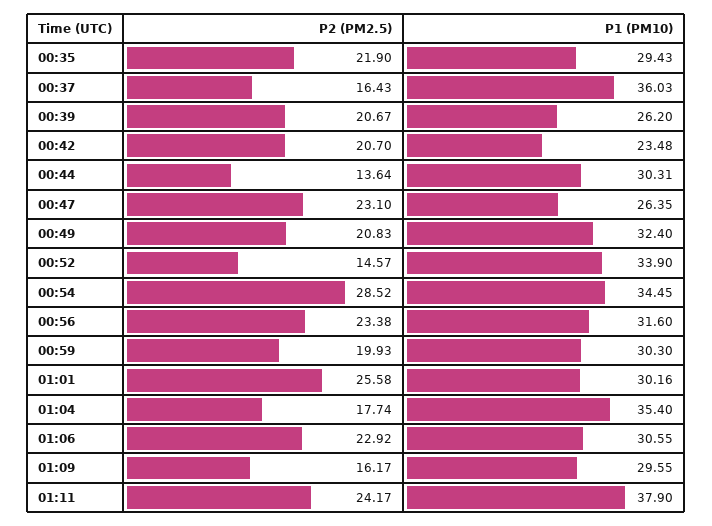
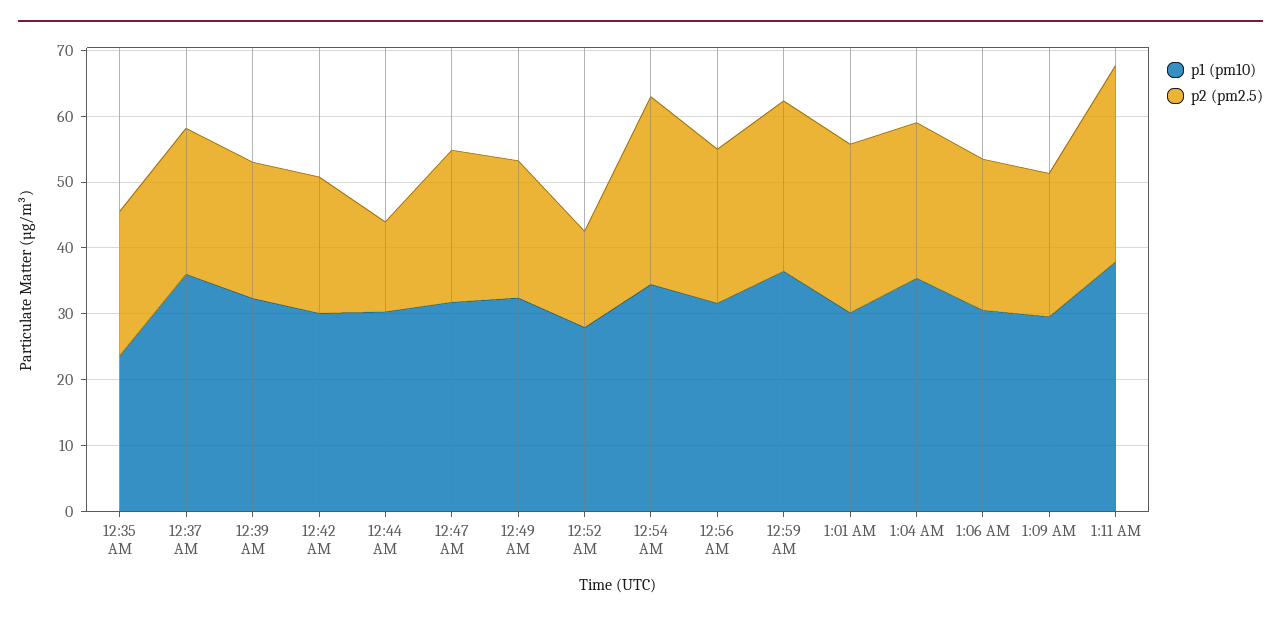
P1 (PM10), 00:35: 29.43 -> 24
P2 (PM2.5), 00:37: 16.43 -> 22
P1 (PM10), 00:39: 26.2 -> 32
P1 (PM10), 00:42: 23.48 -> 30
P1 (PM10), 00:47: 26.35 -> 32
P1 (PM10), 00:52: 33.9 -> 28
P2 (PM2.5), 00:59: 19.93 -> 26
P1 (PM10), 00:59: 30.3 -> 36
P2 (PM2.5), 01:04: 17.74 -> 24
P2 (PM2.5), 01:09: 16.17 -> 22
P2 (PM2.5), 01:11: 24.17 -> 30

